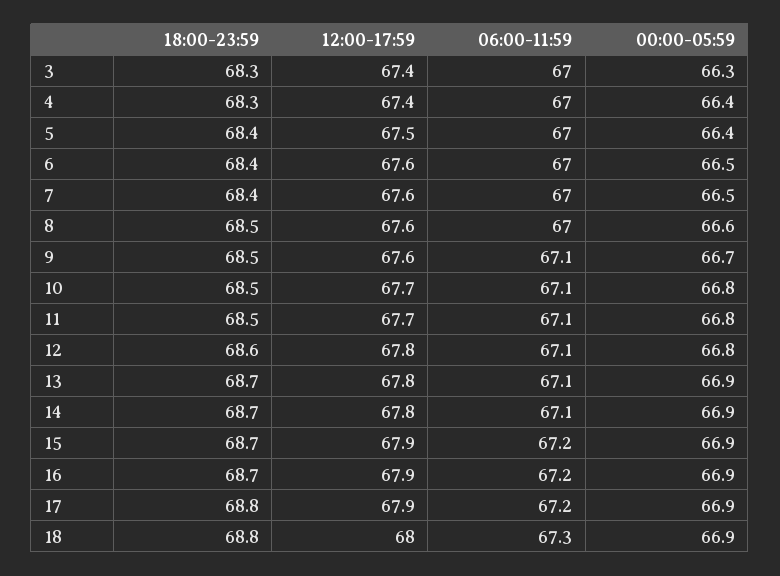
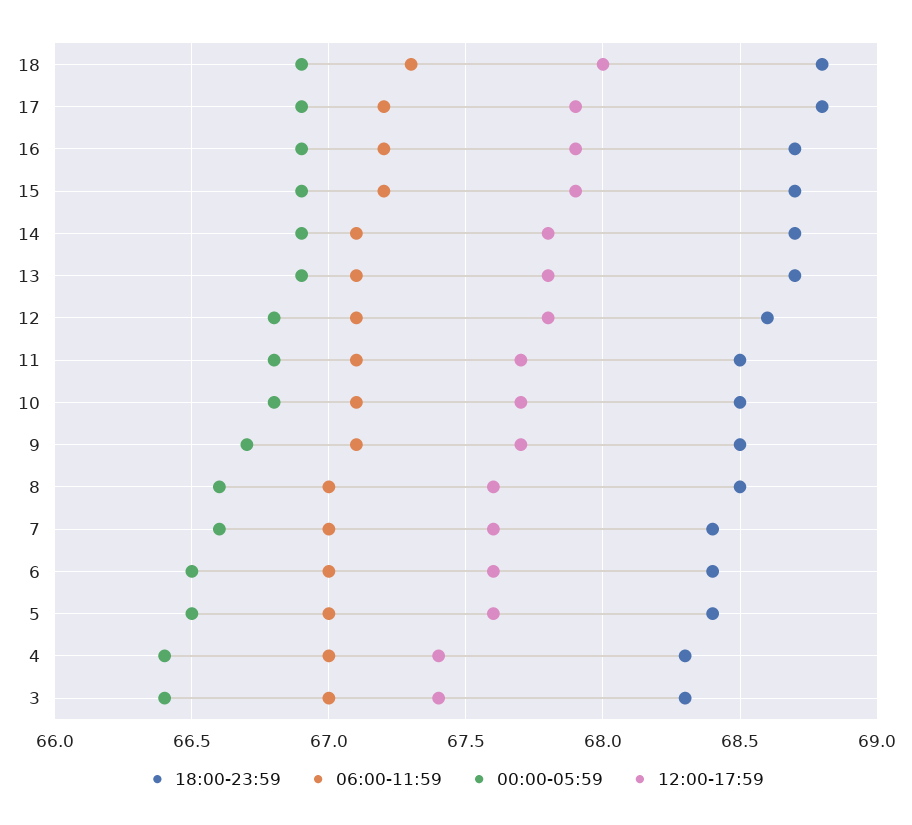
00:00-05:59, 3: 66.3 -> 66.4
12:00-17:59, 5: 67.5 -> 67.6
00:00-05:59, 5: 66.4 -> 66.5
00:00-05:59, 7: 66.5 -> 66.6
12:00-17:59, 9: 67.6 -> 67.7

